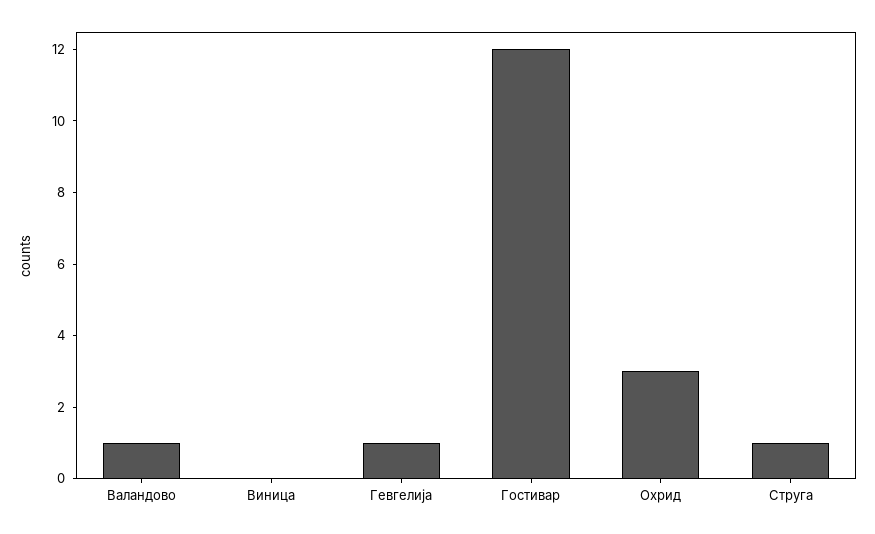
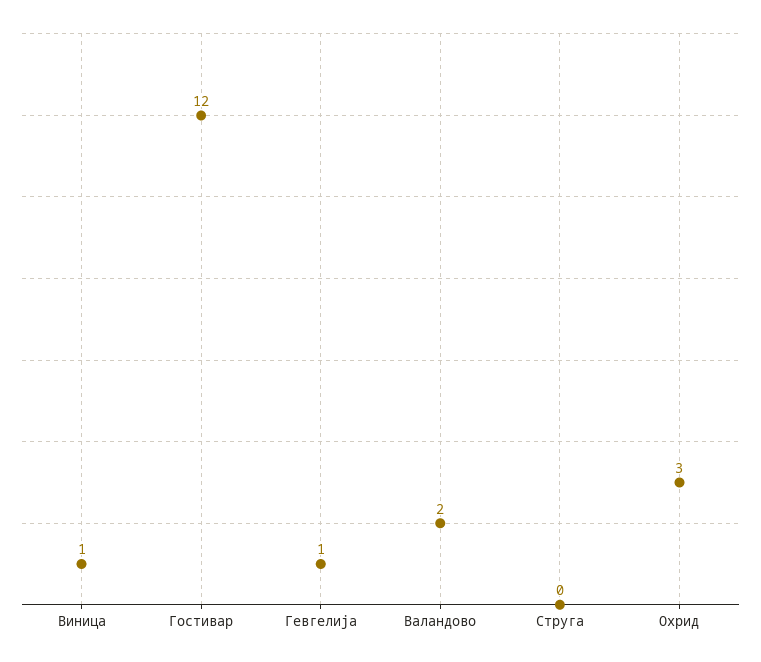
Валандово: 1 -> 2
Виница: 0 -> 1
Струга: 1 -> 0

